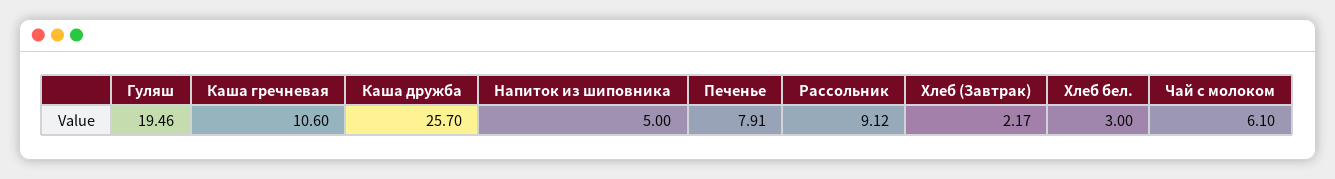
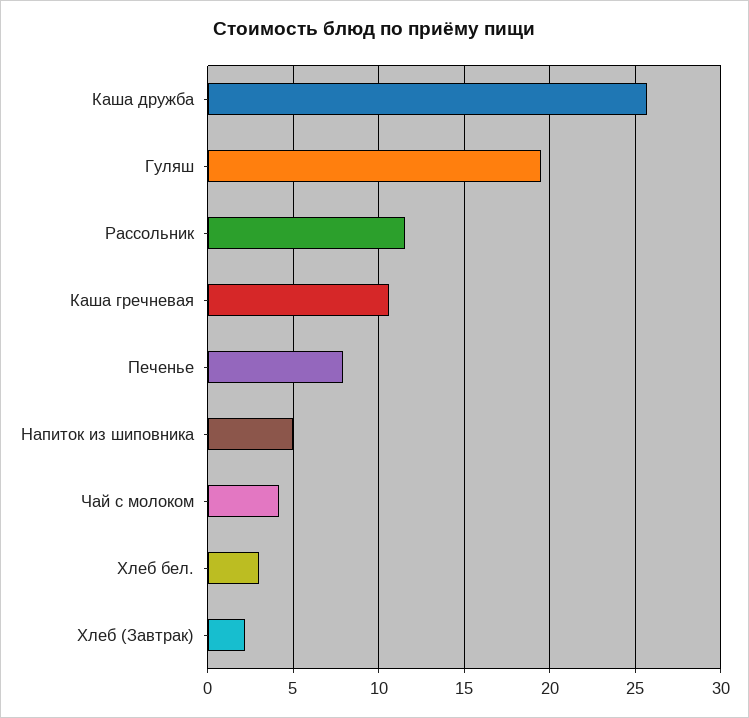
Рассольник: 9.12 -> 11.5
Чай с молоком: 6.1 -> 4

